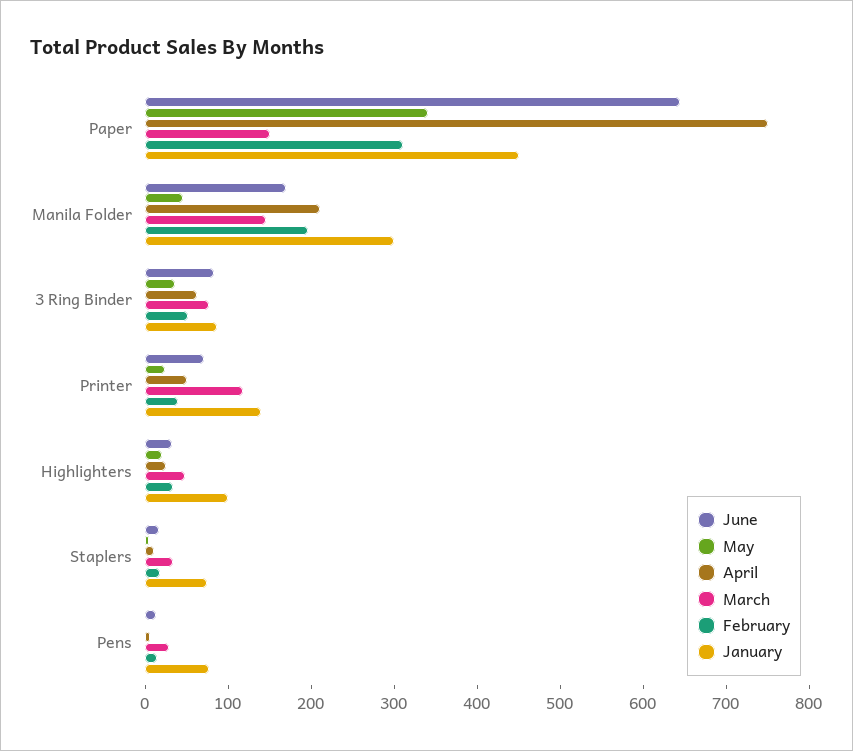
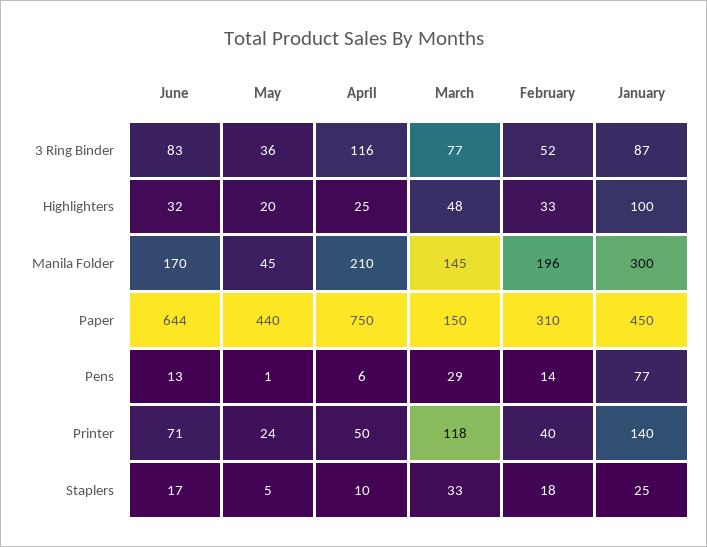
May, Paper: 340 -> 440
April, 3 Ring Binder: 60 -> 116
January, Staplers: 80 -> 25

